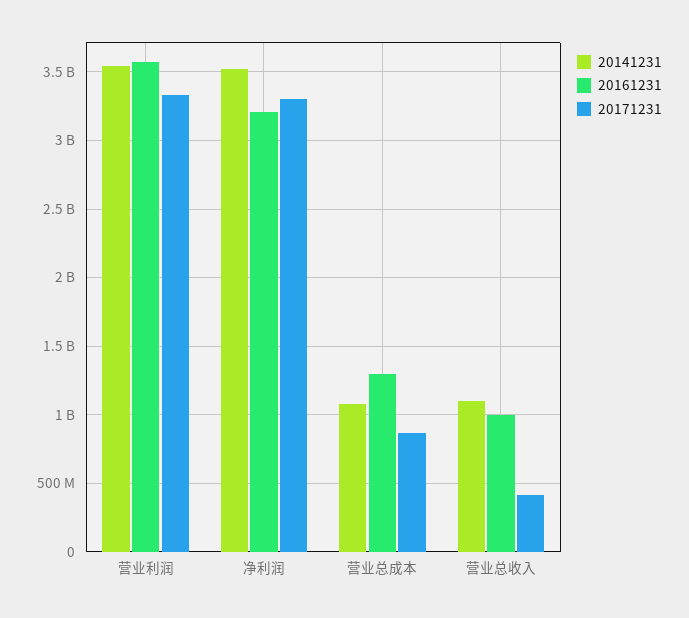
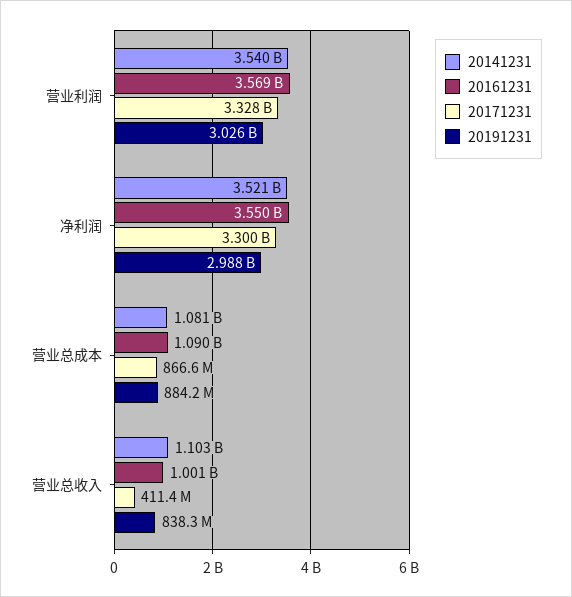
20161231, 净利润: 3200000000 -> 3550000000
20161231, 营业总成本: 1300000000 -> 1090000000
20191231, 营业利润: none -> 3026000000
20191231, 净利润: none -> 2988000000
20191231, 营业总成本: none -> 884200000
20191231, 营业总收入: none -> 838300000

